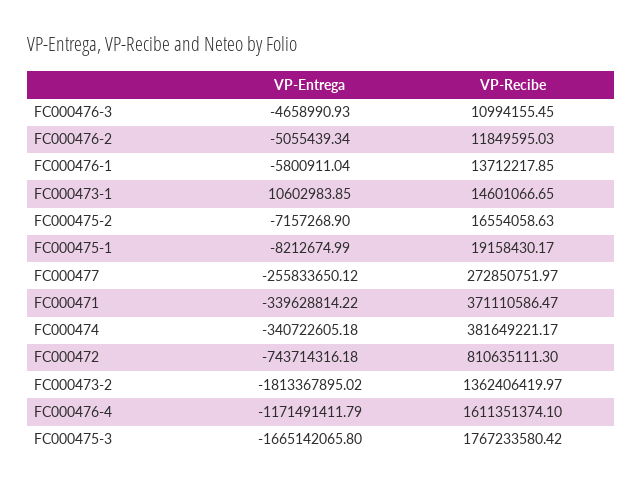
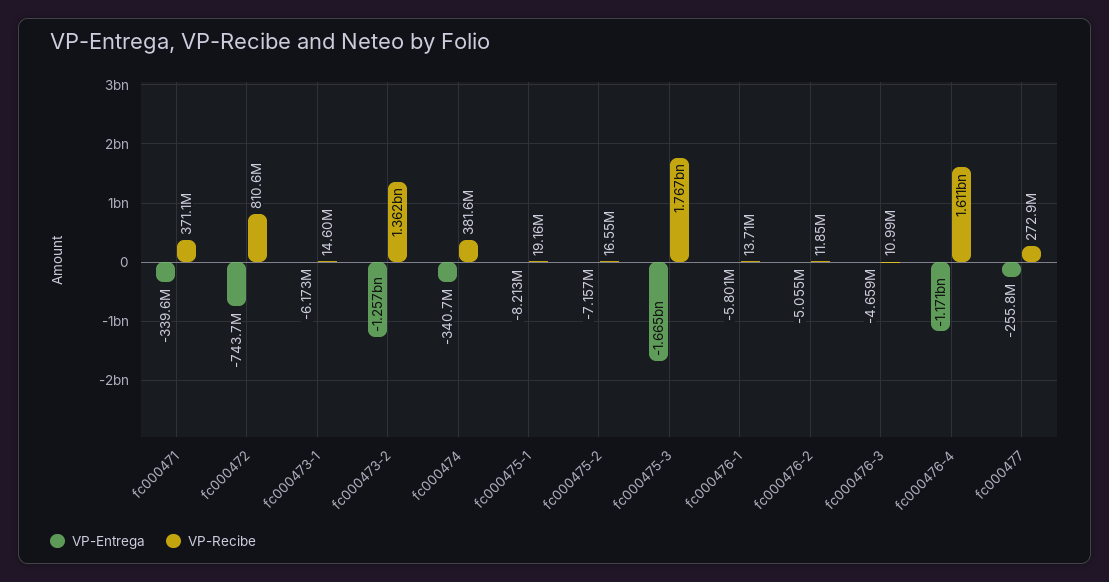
VP-Entrega, FC000473-1: 10602983.85 -> -6173000
VP-Entrega, FC000473-2: -1813367895.02 -> -1257000000

